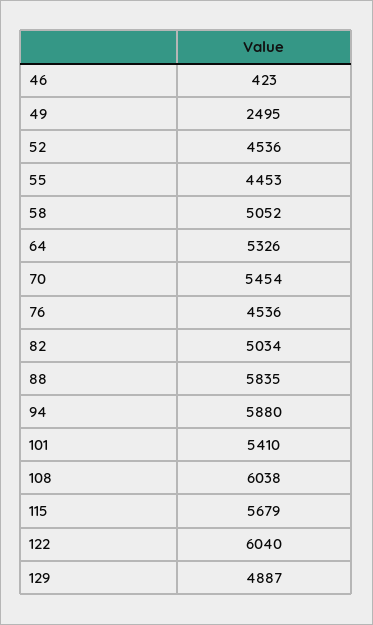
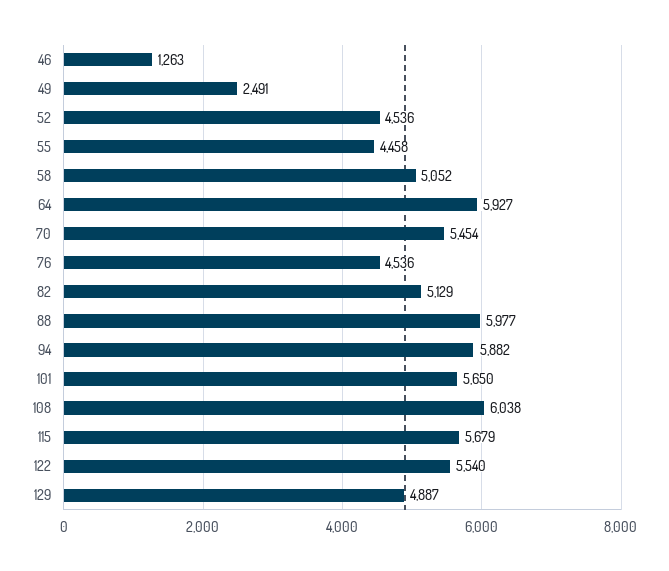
46: 423 -> 1263
49: 2495 -> 2491
55: 4453 -> 4458
64: 5326 -> 5927
82: 5034 -> 5129
88: 5835 -> 5977
94: 5880 -> 5882
101: 5410 -> 5650
122: 6040 -> 5540

